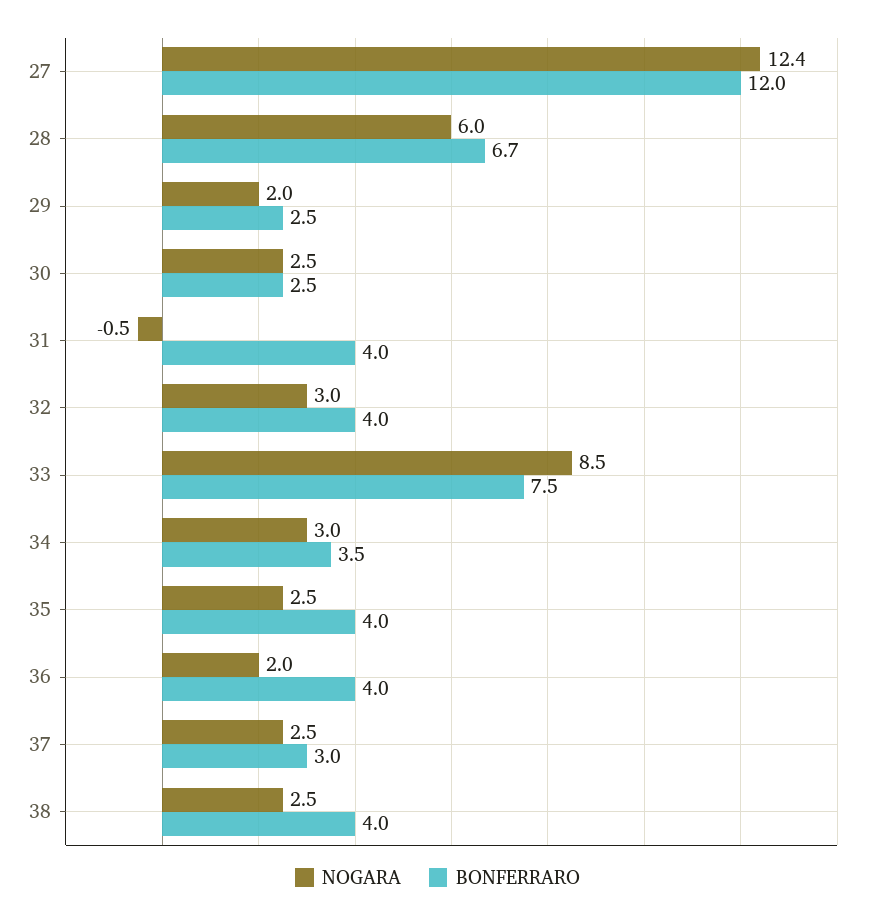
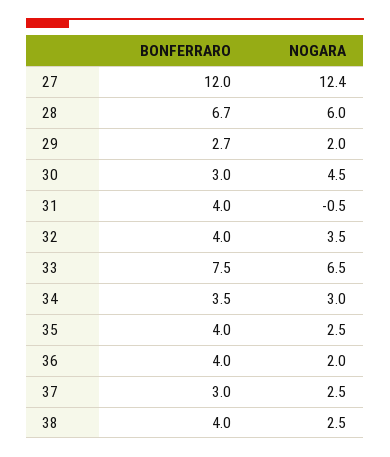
BONFERRARO, 29: 2.5 -> 2.7
NOGARA, 30: 2.5 -> 4.5
BONFERRARO, 30: 2.5 -> 3
NOGARA, 32: 3 -> 3.5
NOGARA, 33: 8.5 -> 6.5

